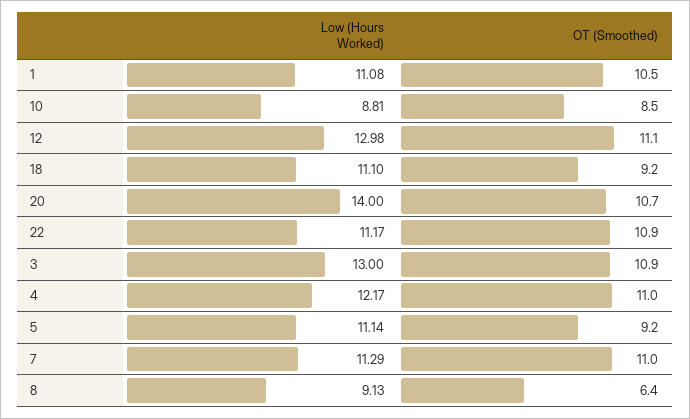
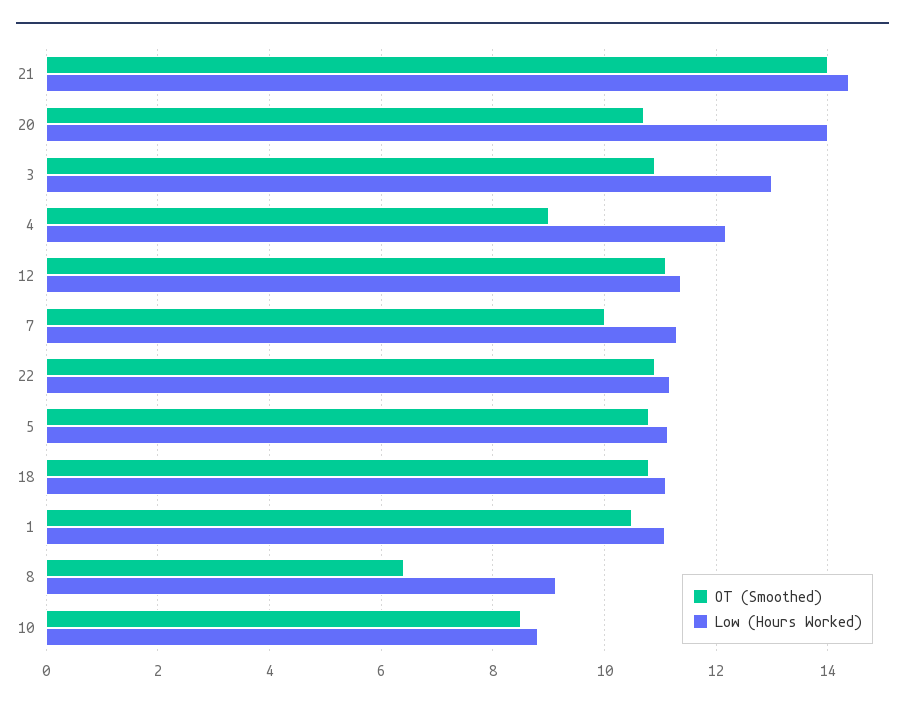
Low (Hours Worked), 12: 12.98 -> 11.4
OT (Smoothed), 18: 9.2 -> 10.8
OT (Smoothed), 4: 11 -> 9
OT (Smoothed), 5: 9.2 -> 10.8
OT (Smoothed), 7: 11 -> 10
OT (Smoothed), 21: none -> 14
Low (Hours Worked), 21: none -> 14.4

